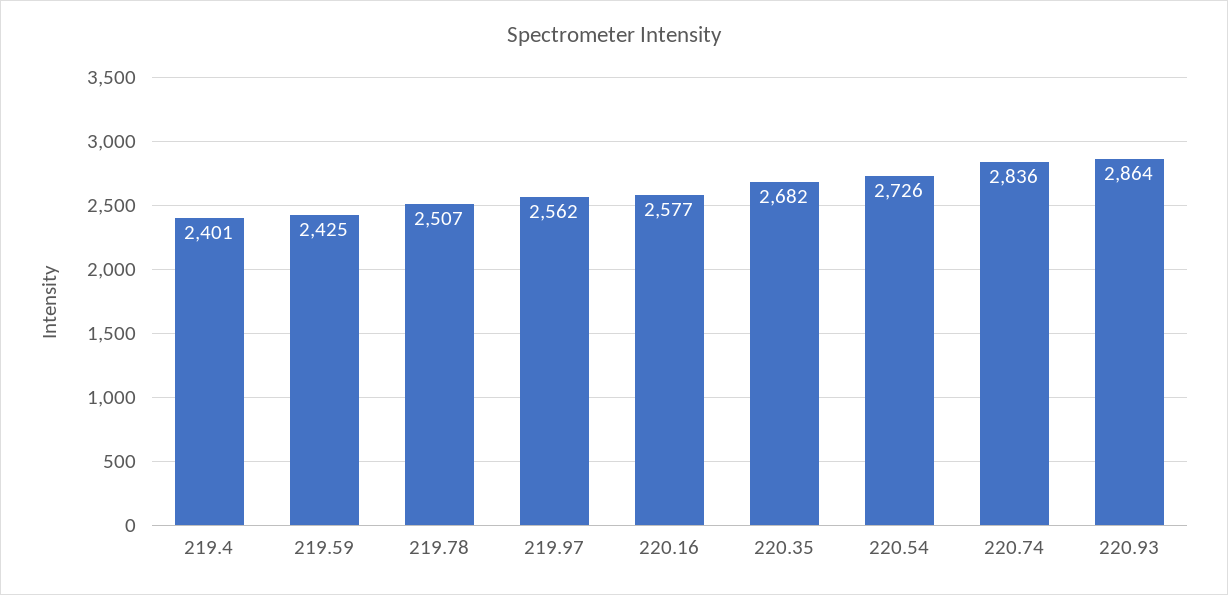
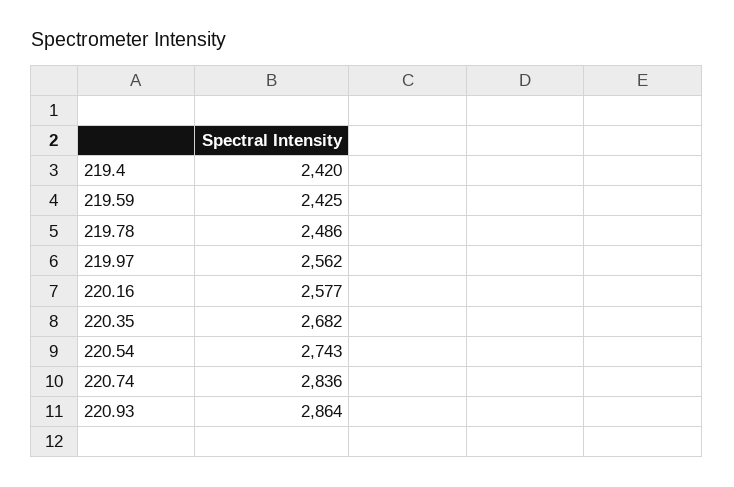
219.4: 2401 -> 2420
219.78: 2507 -> 2486
220.54: 2726 -> 2743

